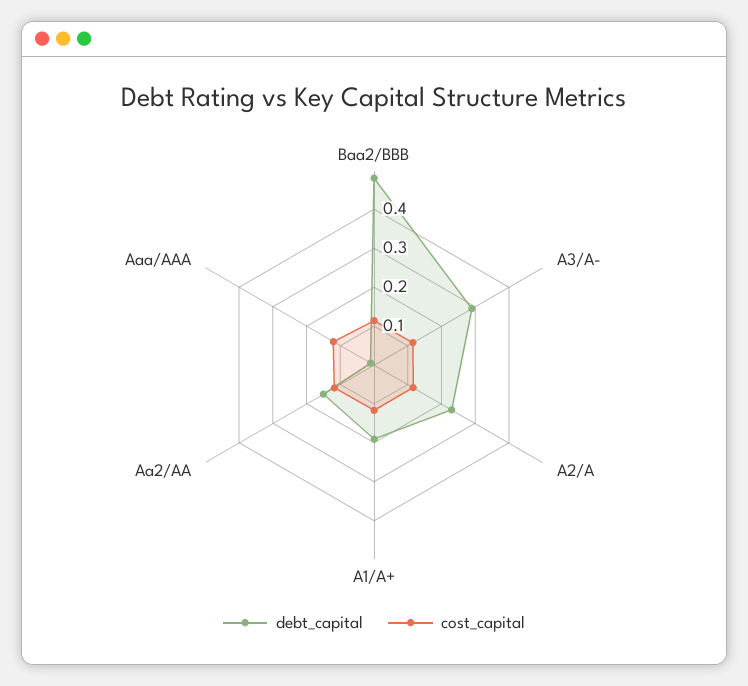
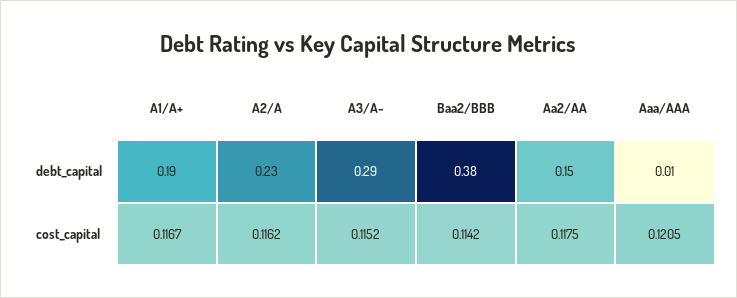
debt_capital, Baa2/BBB: 0.475 -> 0.38

